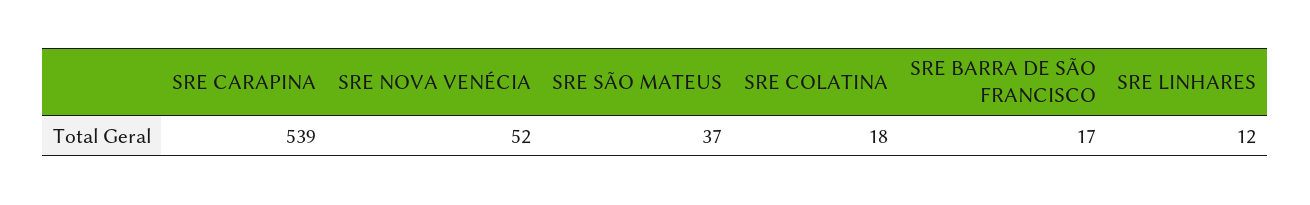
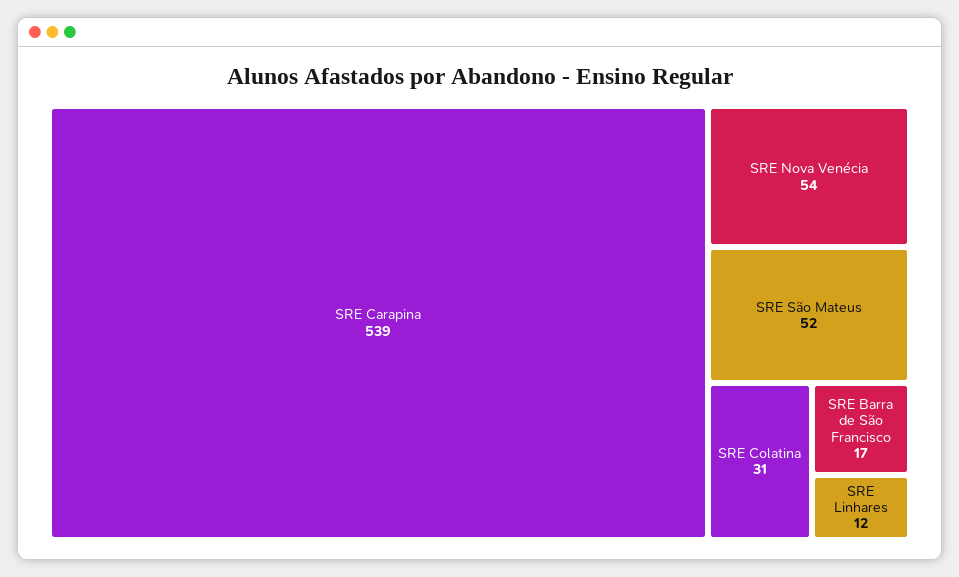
SRE NOVA VENÉCIA: 52 -> 54
SRE SÃO MATEUS: 37 -> 52
SRE COLATINA: 18 -> 31

